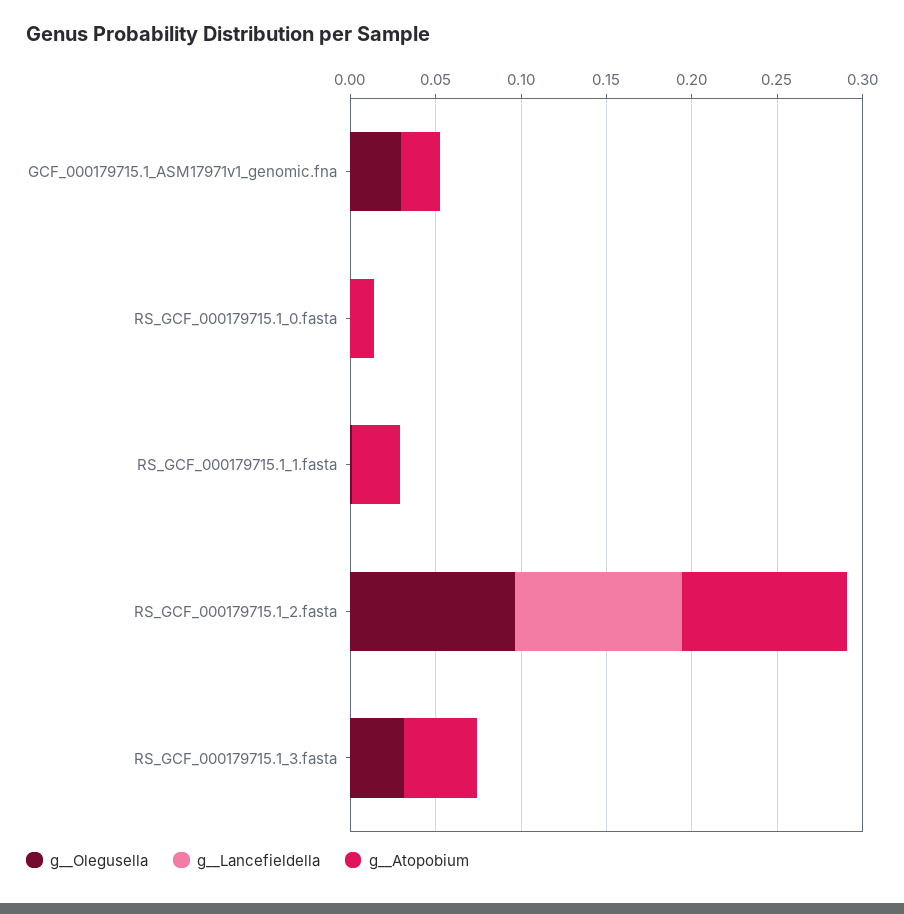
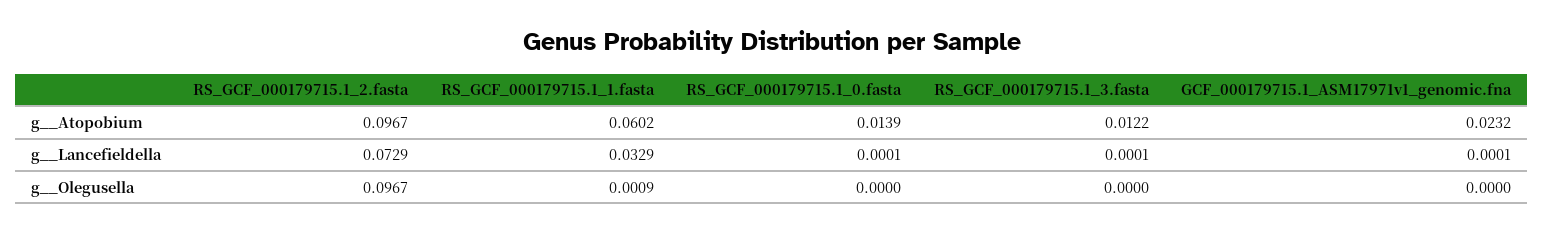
g__Olegusella, GCF_000179715.1_ASM17971v1_genomic.fna: 0.03 -> 0
g__Lancefieldella, RS_GCF_000179715.1_1.fasta: 0 -> 0.0329
g__Atopobium, RS_GCF_000179715.1_1.fasta: 0.03 -> 0.0602
g__Lancefieldella, RS_GCF_000179715.1_2.fasta: 0.1 -> 0.0729
g__Olegusella, RS_GCF_000179715.1_3.fasta: 0.03 -> 0
g__Atopobium, RS_GCF_000179715.1_3.fasta: 0.04 -> 0.0122

